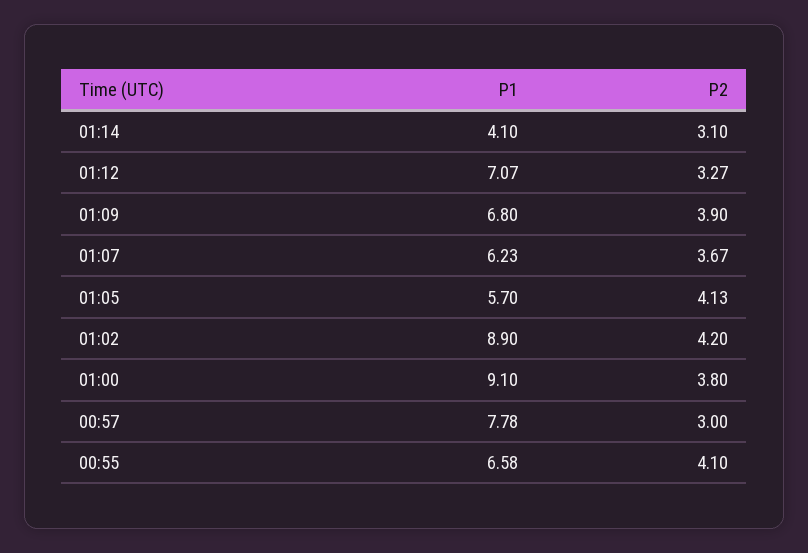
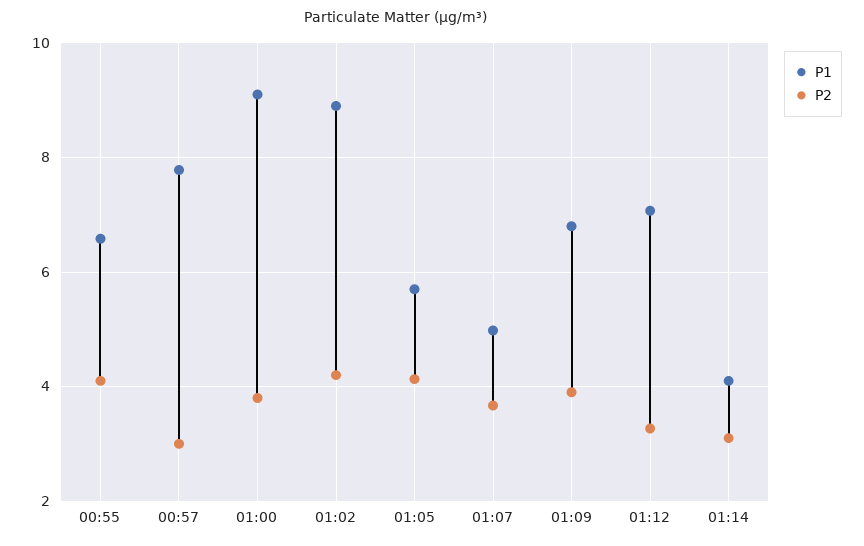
P1, 01:07: 6.23 -> 5

